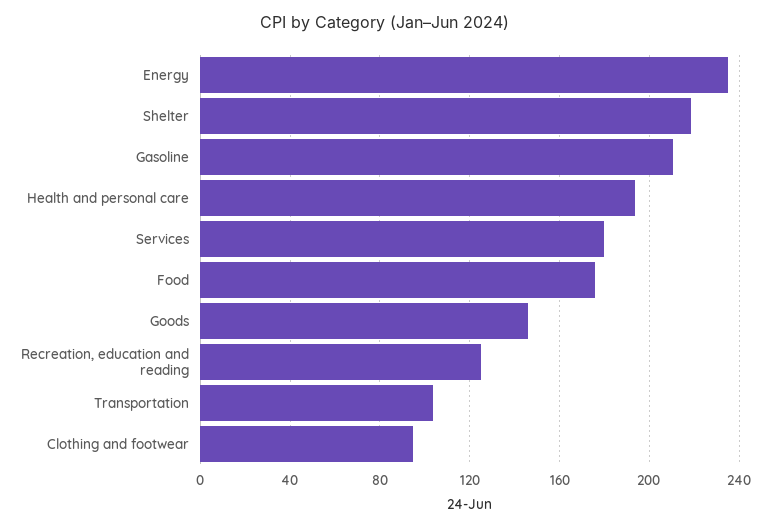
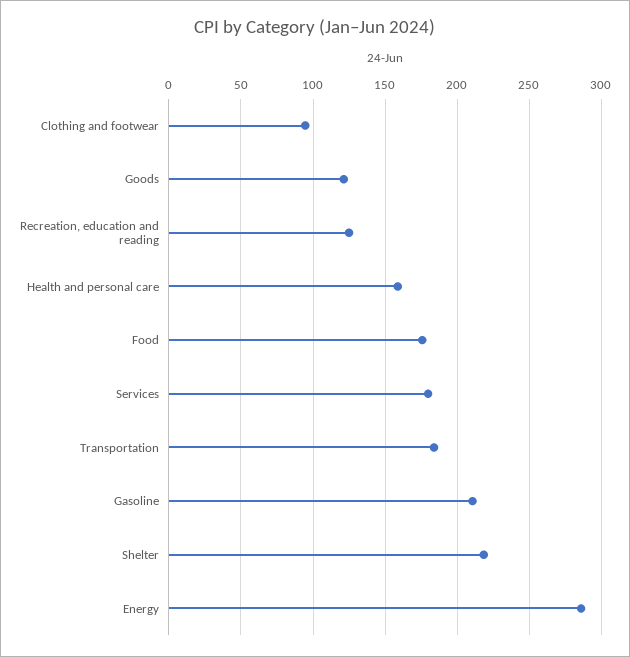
Energy: 235 -> 285
Health and personal care: 195 -> 160
Goods: 145 -> 120
Transportation: 105 -> 185

